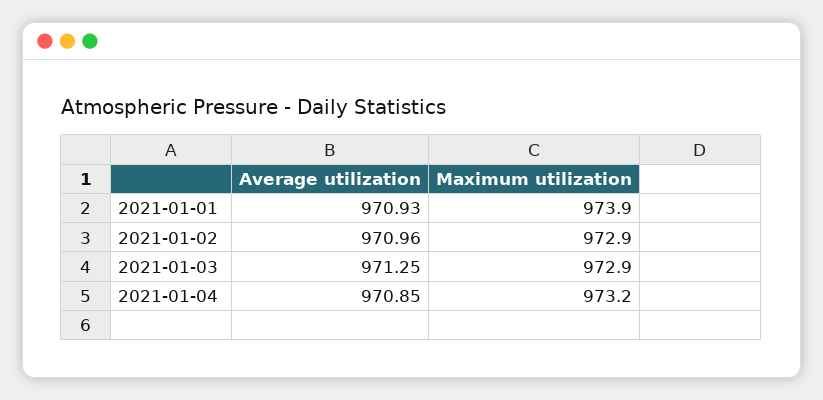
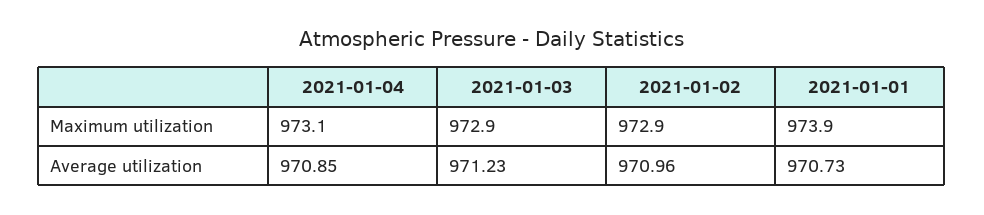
Average utilization, 2021-01-01: 970.93 -> 970.73
Average utilization, 2021-01-03: 971.25 -> 971.23
Maximum utilization, 2021-01-04: 973.2 -> 973.1

